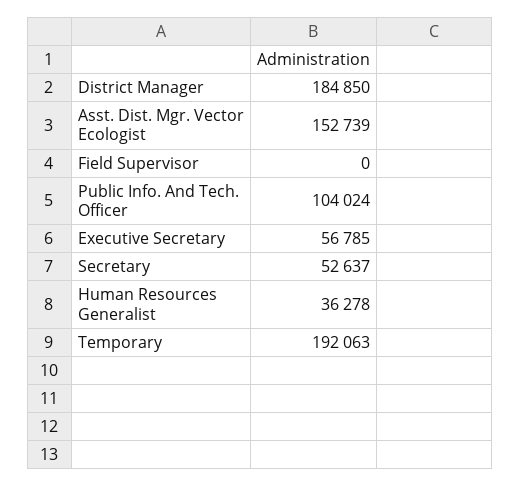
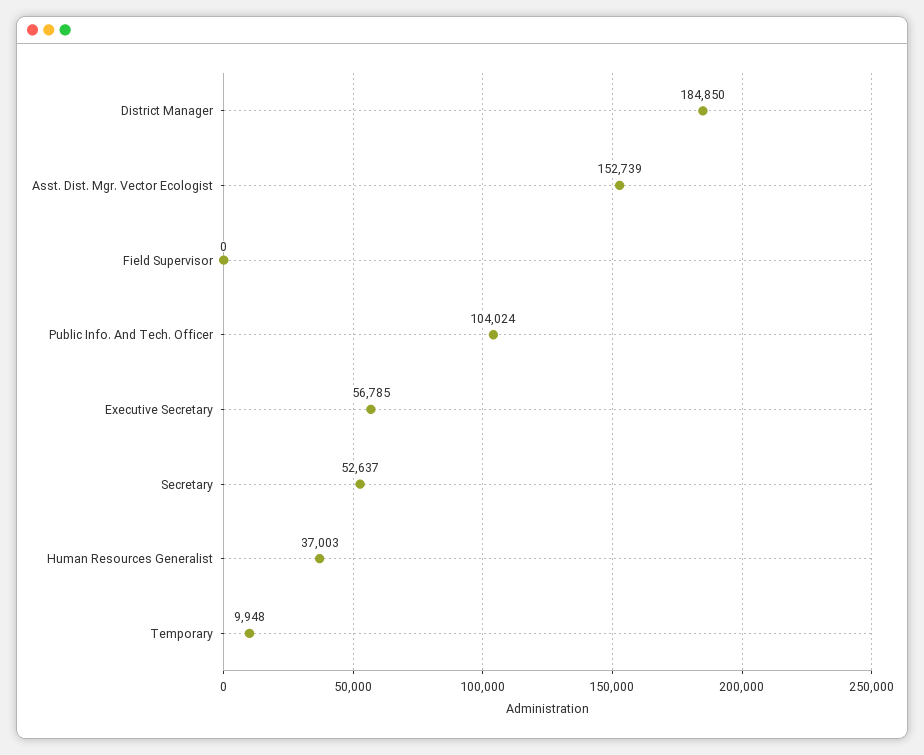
Human Resources Generalist: 36278 -> 37003
Temporary: 192063 -> 9948

